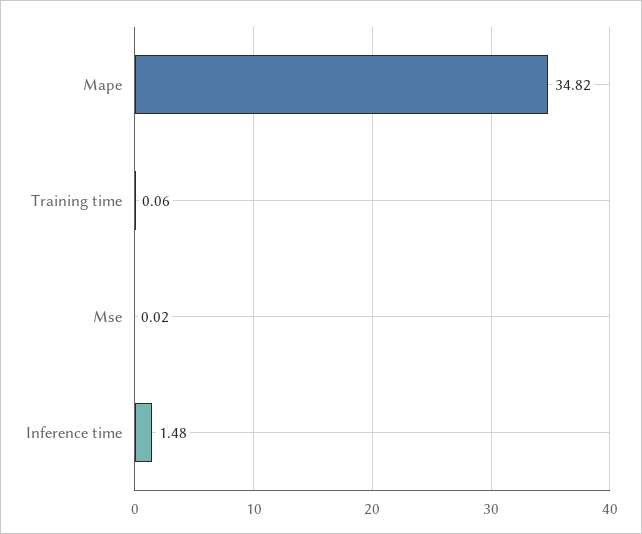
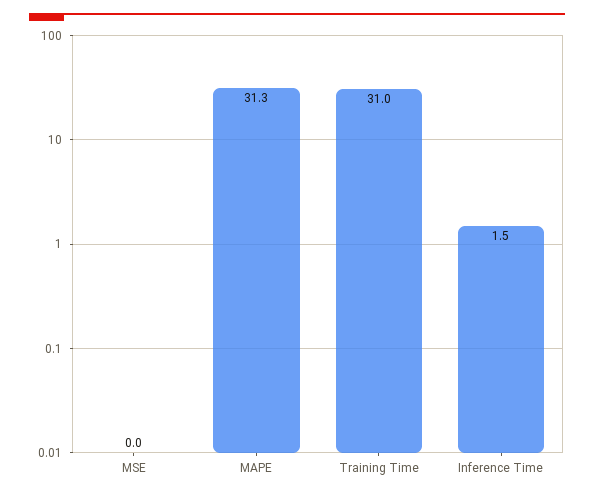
Mape: 34.82 -> 31.3
Training time: 0.06 -> 31

